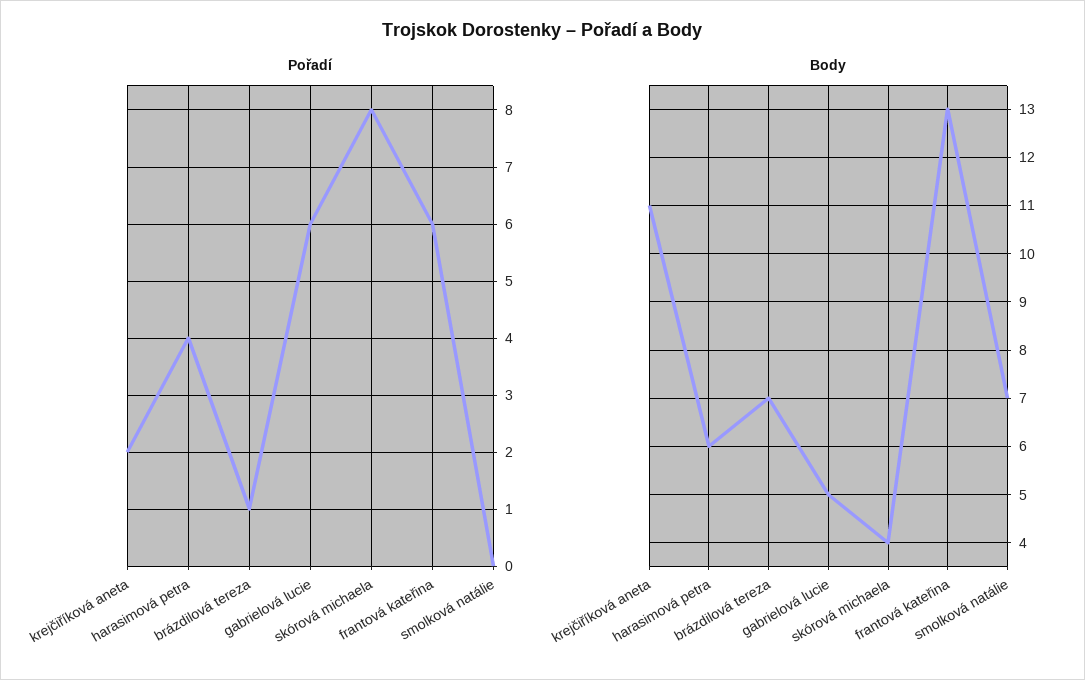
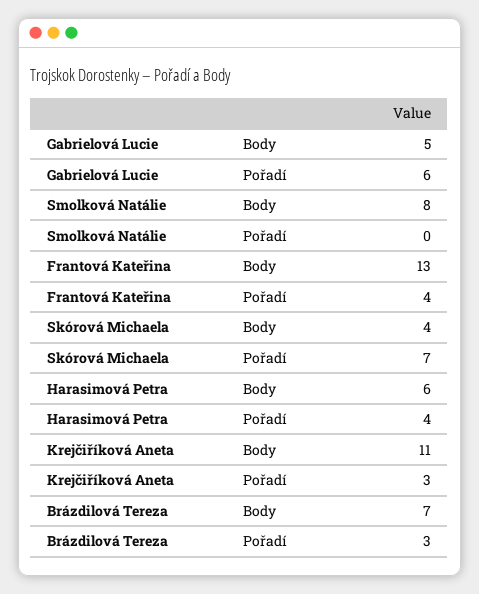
Pořadí, krejčiříková aneta: 2 -> 3
Pořadí, brázdilová tereza: 1 -> 3
Pořadí, skórová michaela: 8 -> 7
Pořadí, frantová kateřina: 6 -> 4
Body, smolková natálie: 7 -> 8

